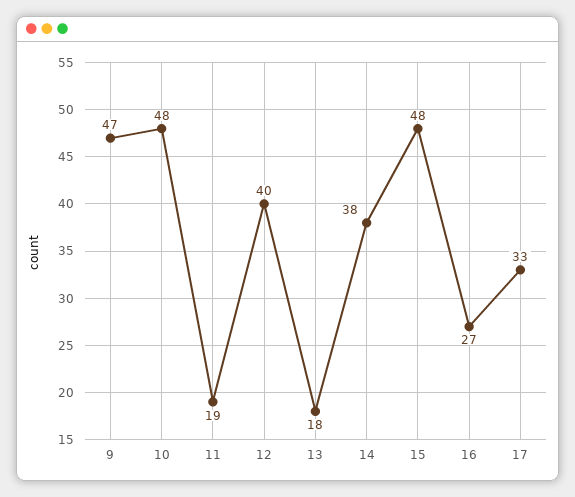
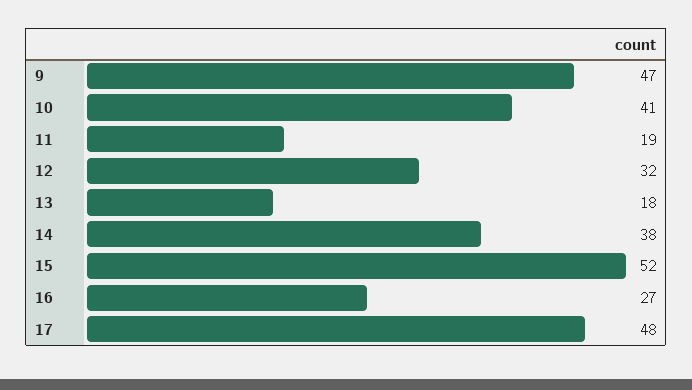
10: 48 -> 41
12: 40 -> 32
15: 48 -> 52
17: 33 -> 48

